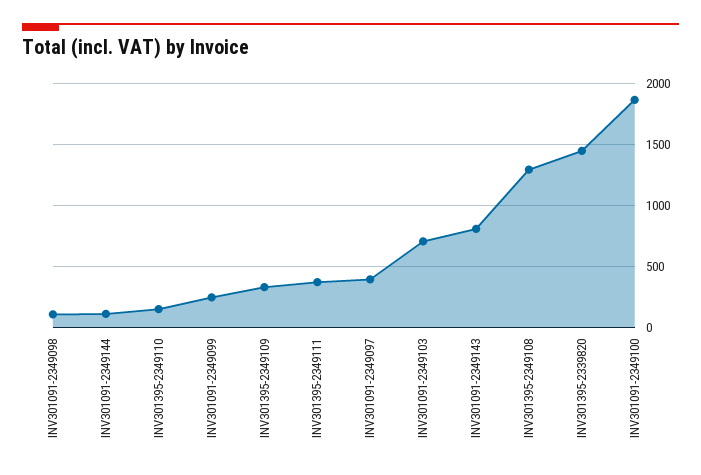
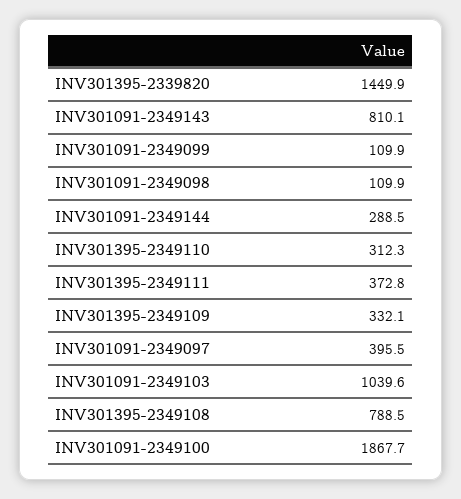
INV301091-2349144: 100 -> 288.5
INV301395-2349110: 150 -> 312.3
INV301091-2349099: 250 -> 109.9
INV301091-2349103: 700 -> 1039.6
INV301395-2349108: 1300 -> 788.5

